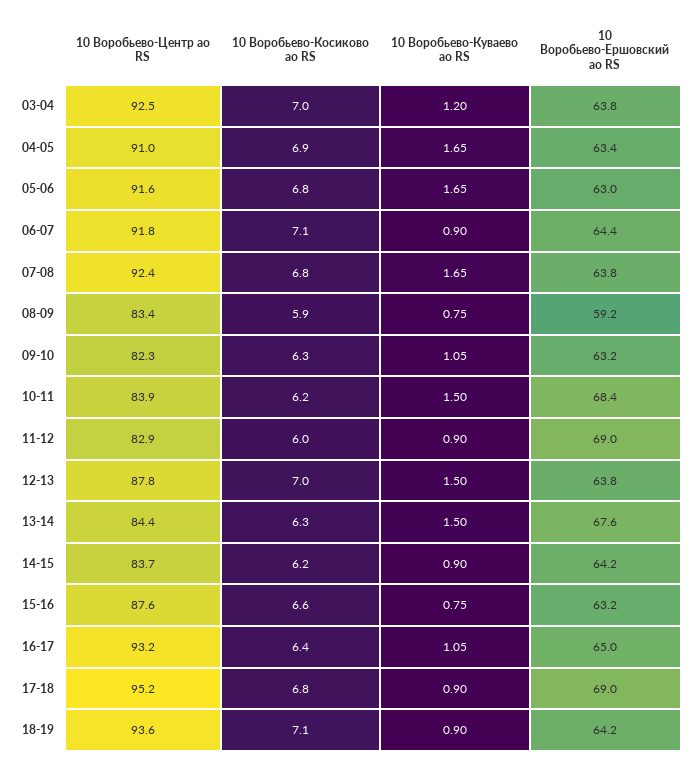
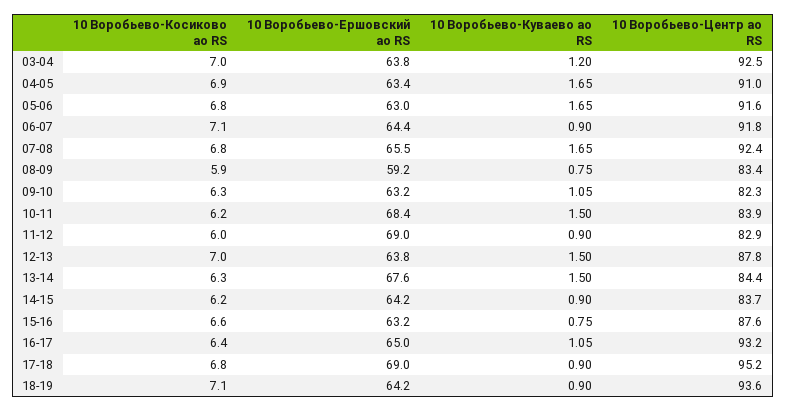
10 Воробьево-Ершовский ао RS, 07-08: 63.8 -> 65.5

